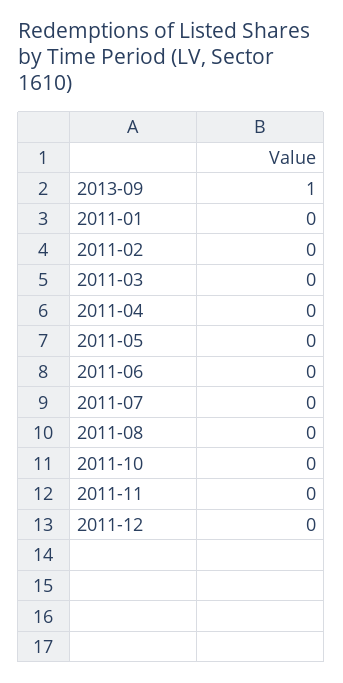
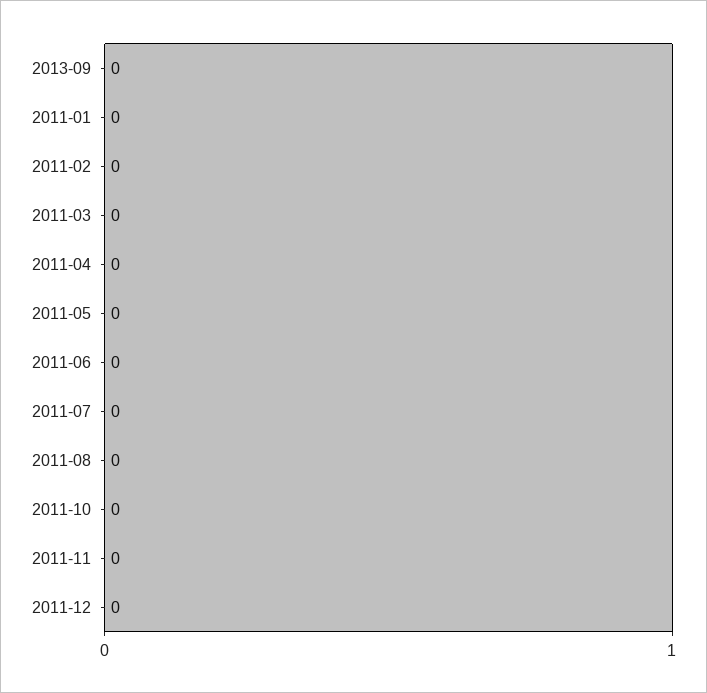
2013-09: 1 -> 0

